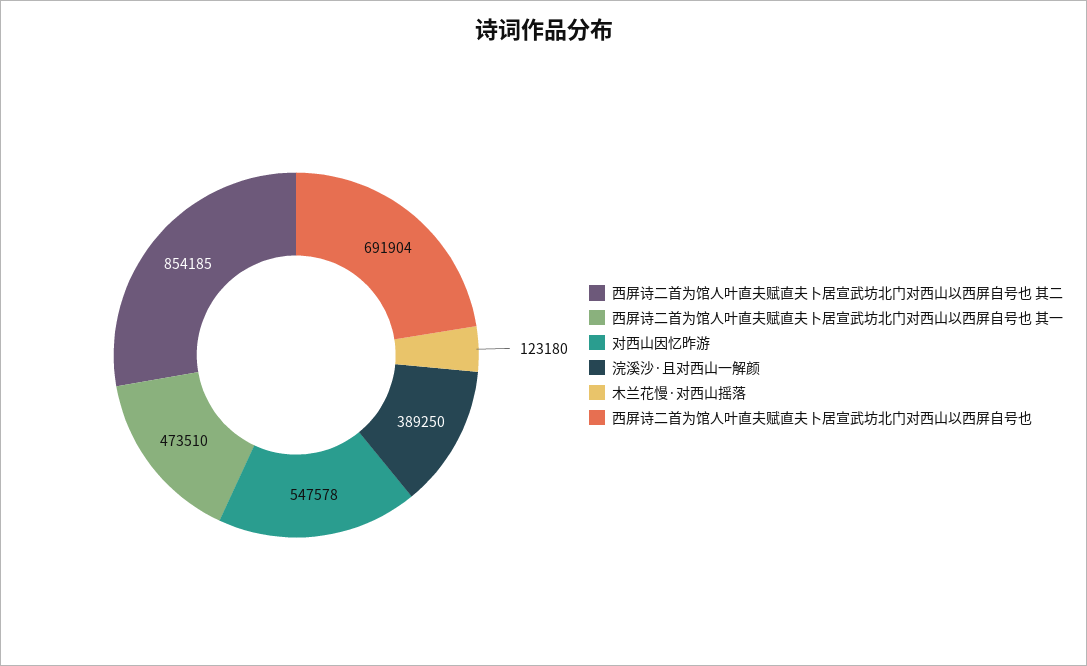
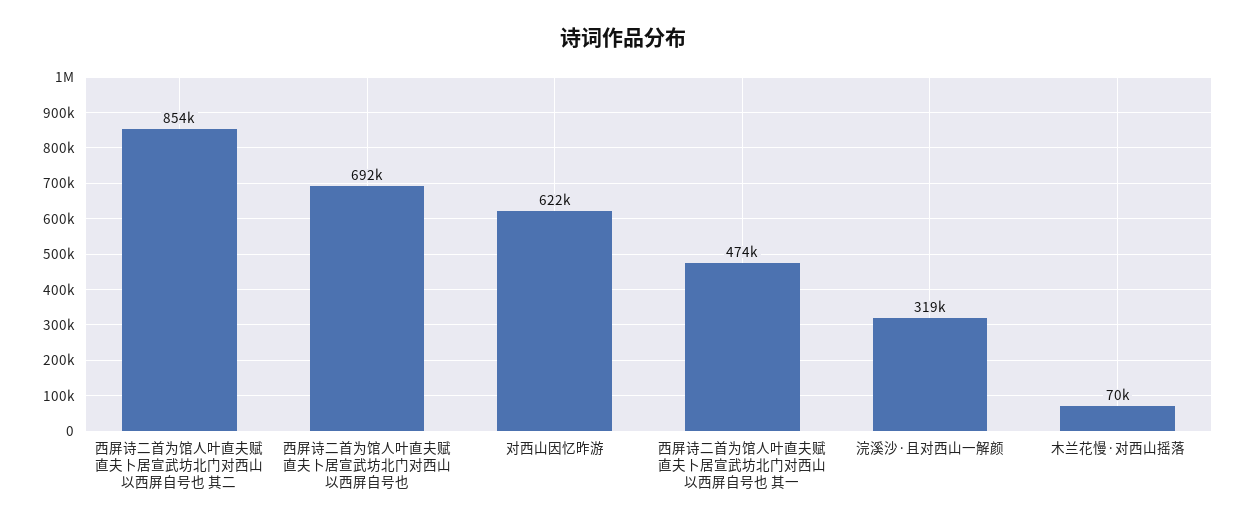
对西山因忆昨游: 547578 -> 622000
浣溪沙·且对西山一解颜: 389250 -> 319000
木兰花慢·对西山摇落: 123180 -> 70000

